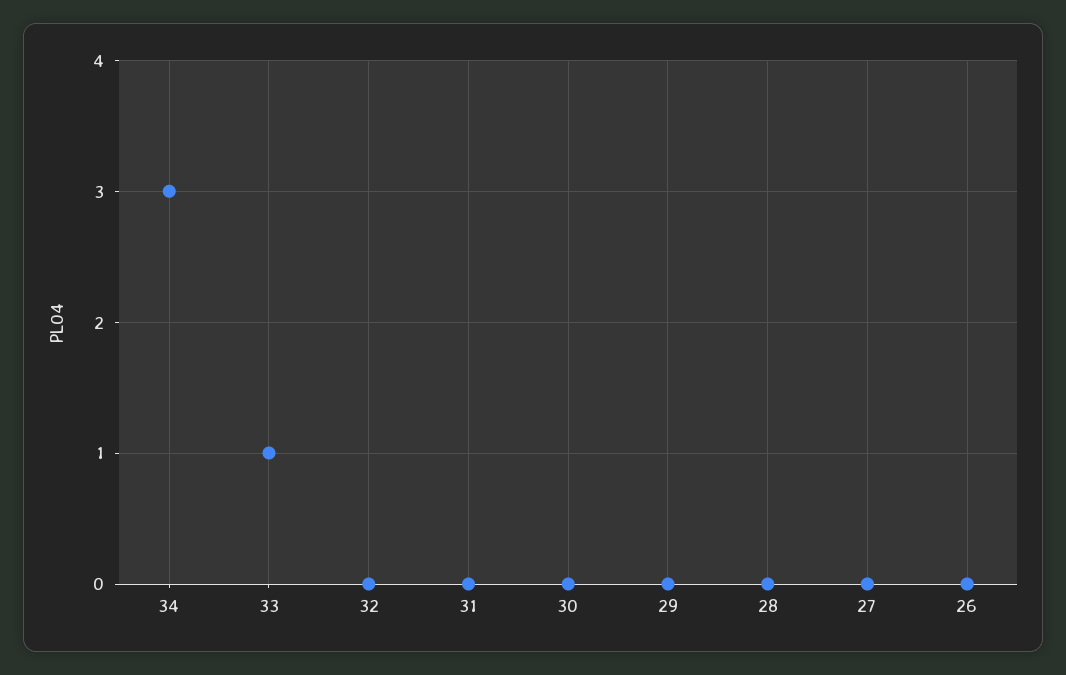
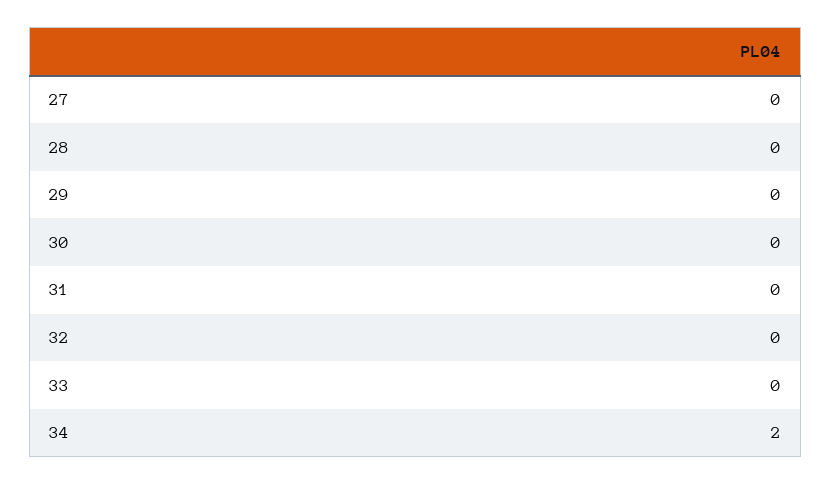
34: 3 -> 2
33: 1 -> 0
26: 0 -> none

